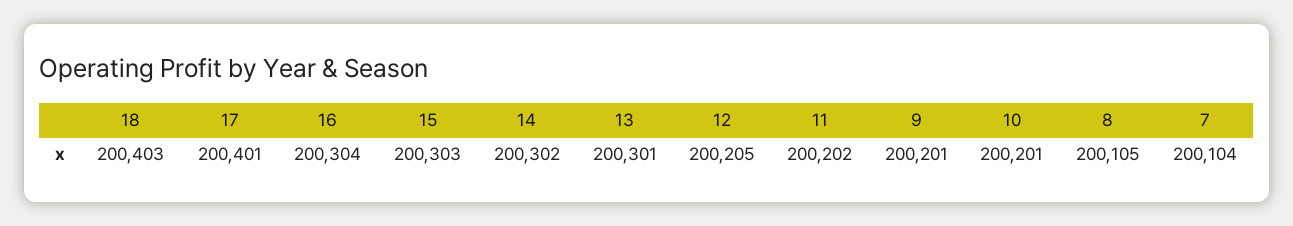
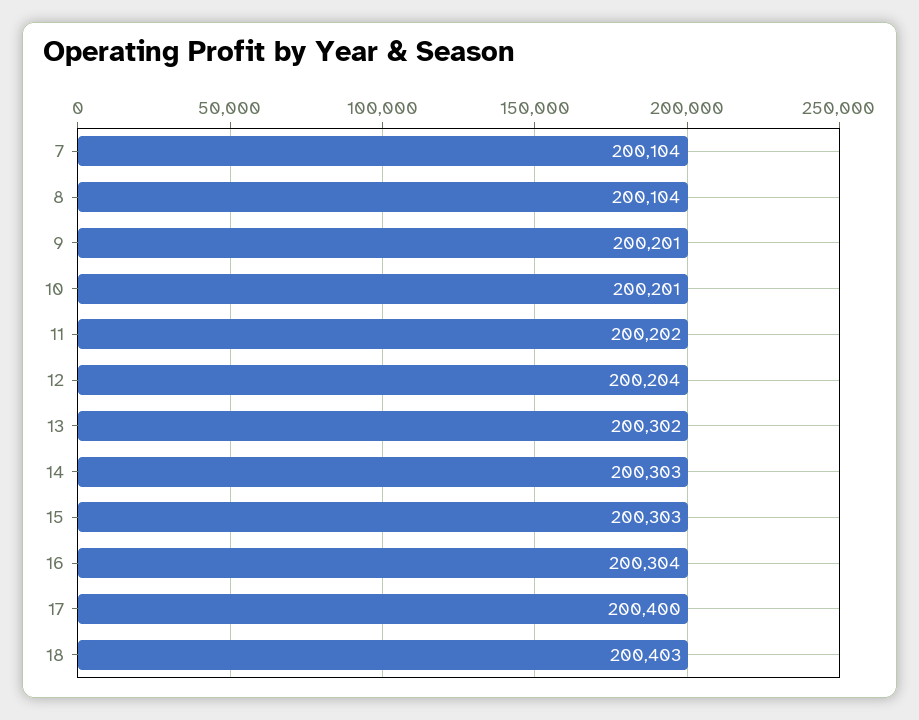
17: 200401 -> 200400
14: 200302 -> 200303
13: 200301 -> 200302
12: 200205 -> 200204
8: 200105 -> 200104

